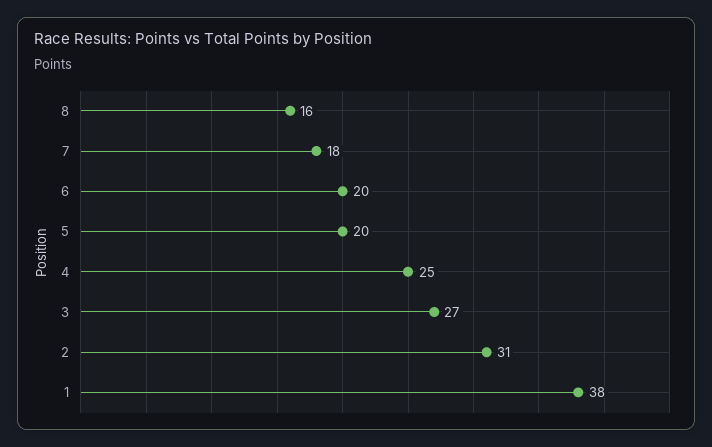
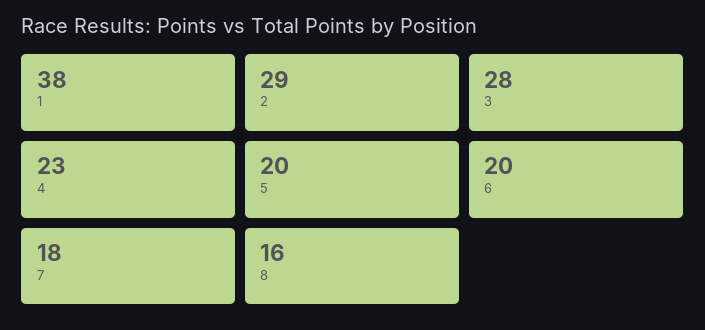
4: 25 -> 23
3: 27 -> 28
2: 31 -> 29

